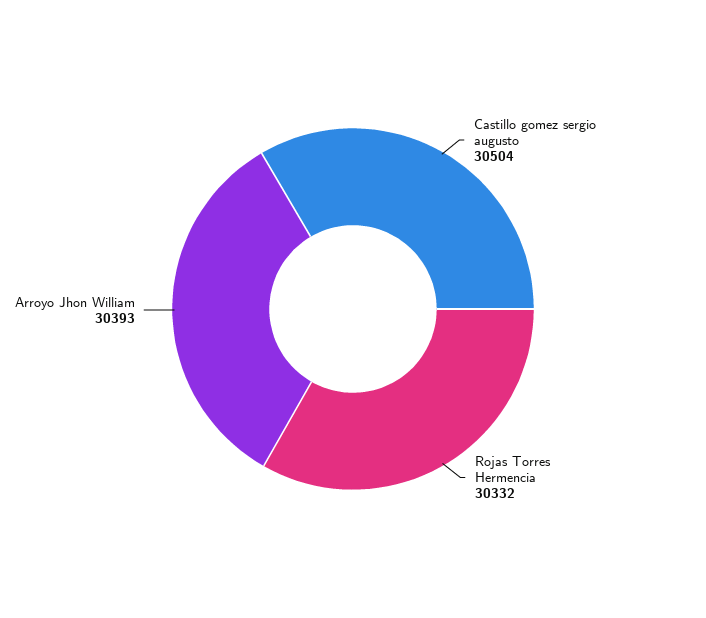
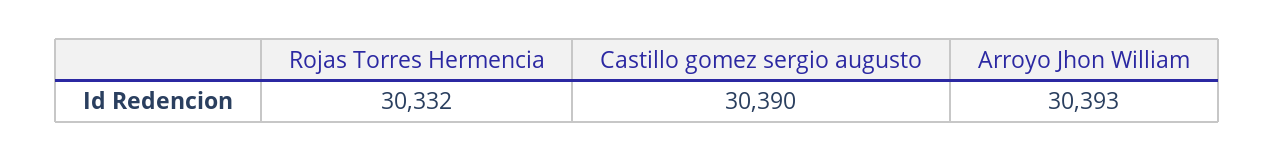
Castillo gomez sergio augusto: 30504 -> 30390

